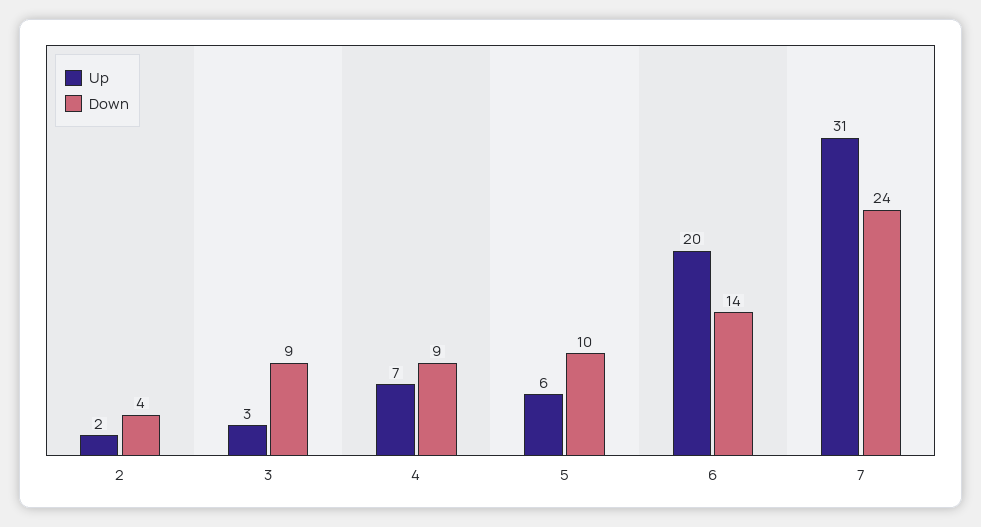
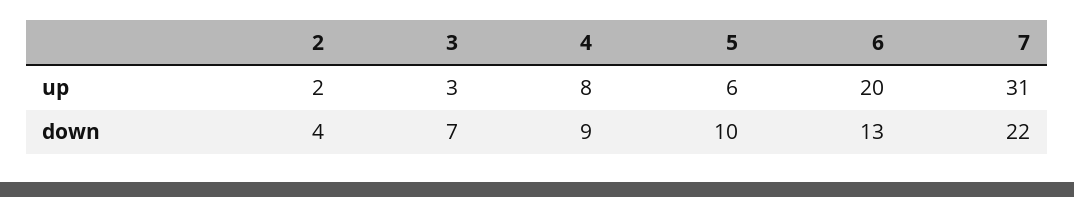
Down, 3: 9 -> 7
Up, 4: 7 -> 8
Down, 6: 14 -> 13
Down, 7: 24 -> 22

